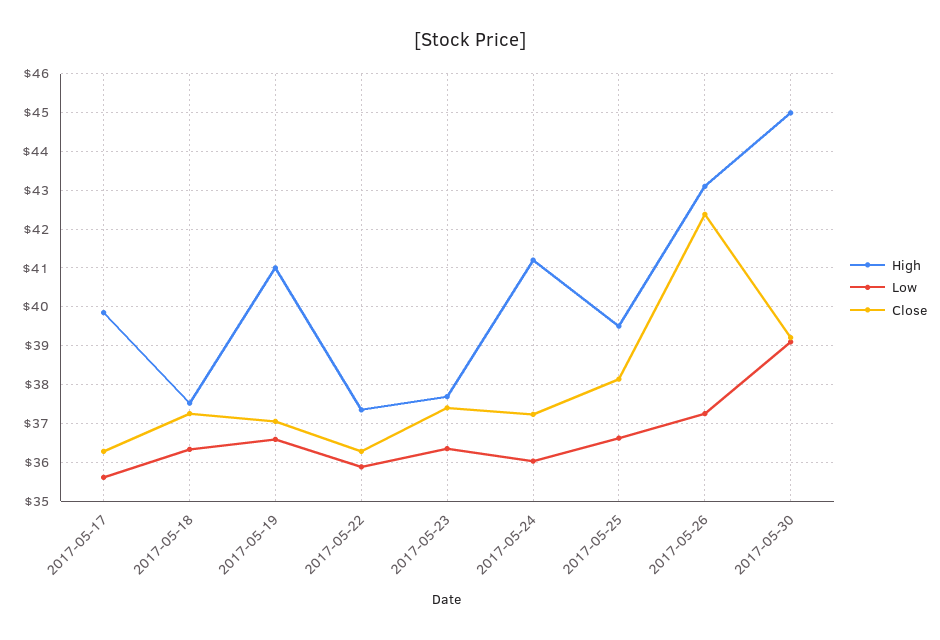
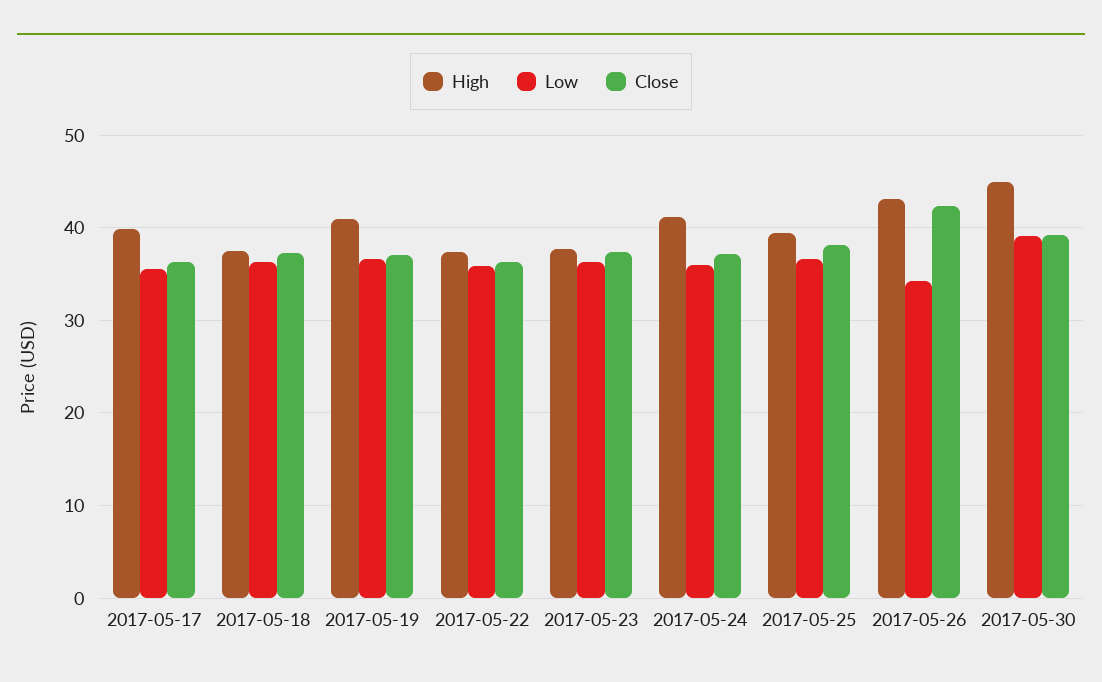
Low, 2017-05-26: 37.2 -> 34

